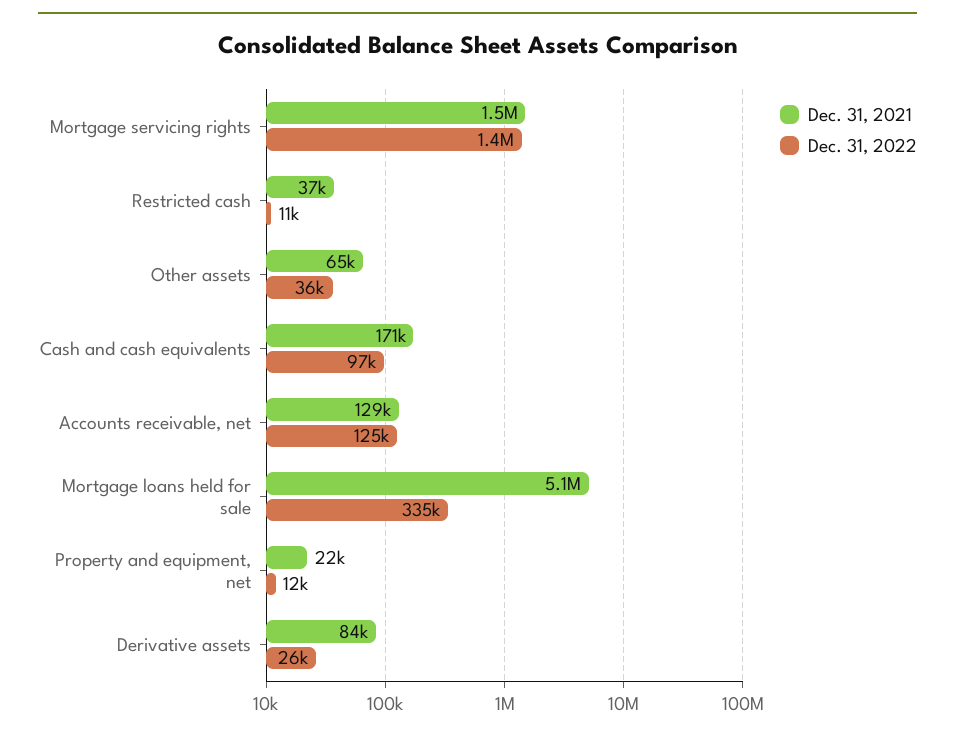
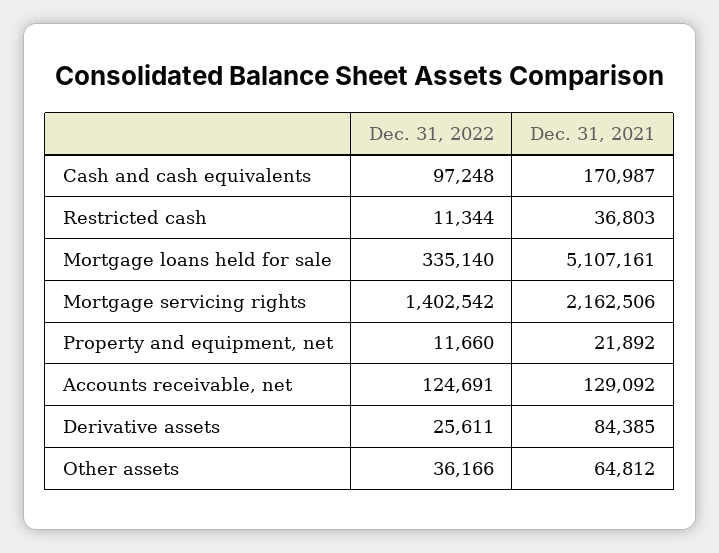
Dec. 31, 2021, Mortgage servicing rights: 1500000 -> 2162506

